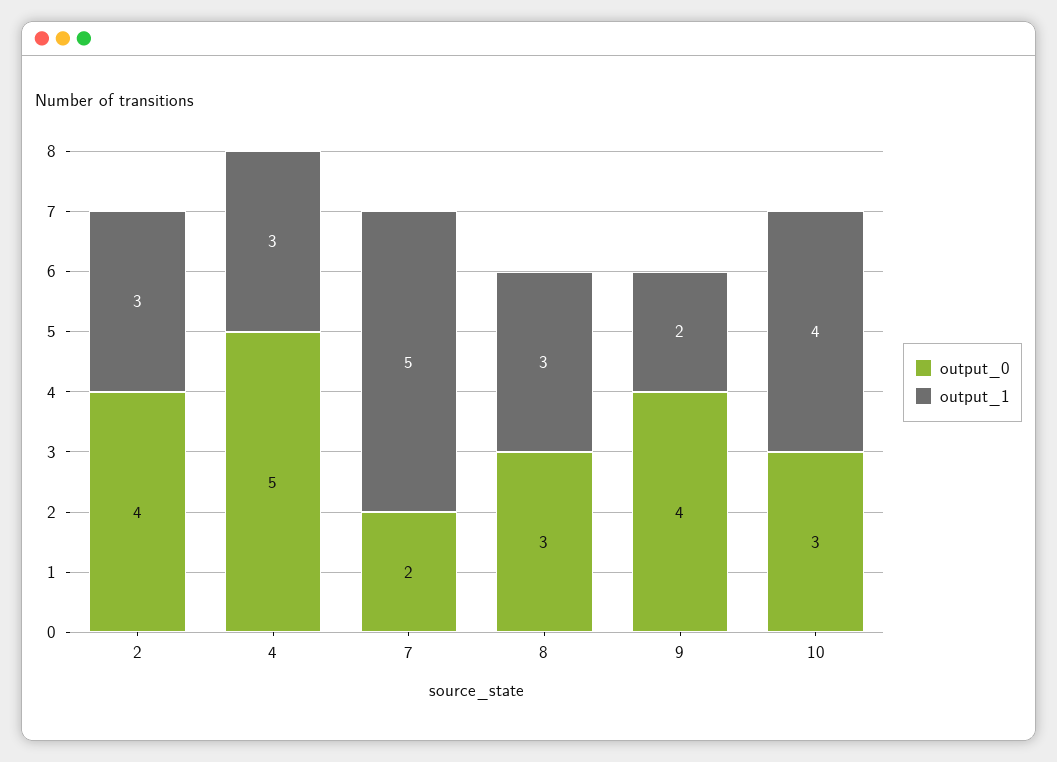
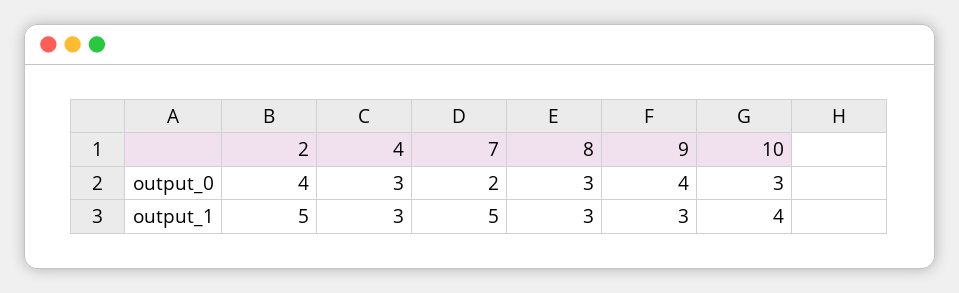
output_1, 2: 3 -> 5
output_0, 4: 5 -> 3
output_1, 9: 2 -> 3

